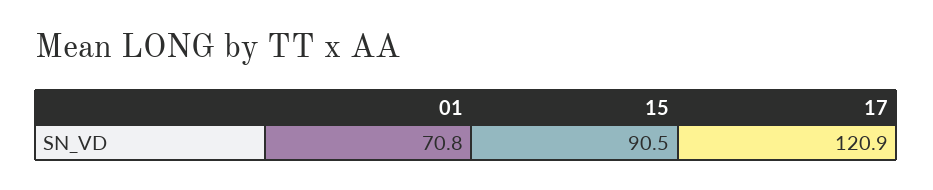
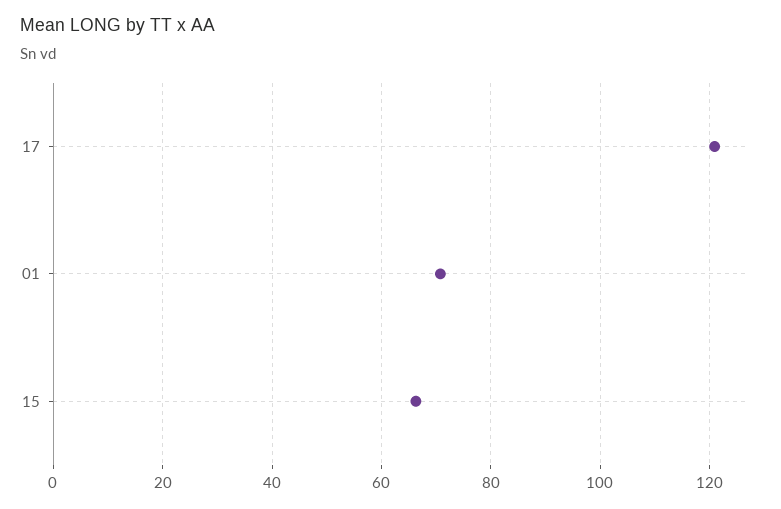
15: 90.5 -> 66

